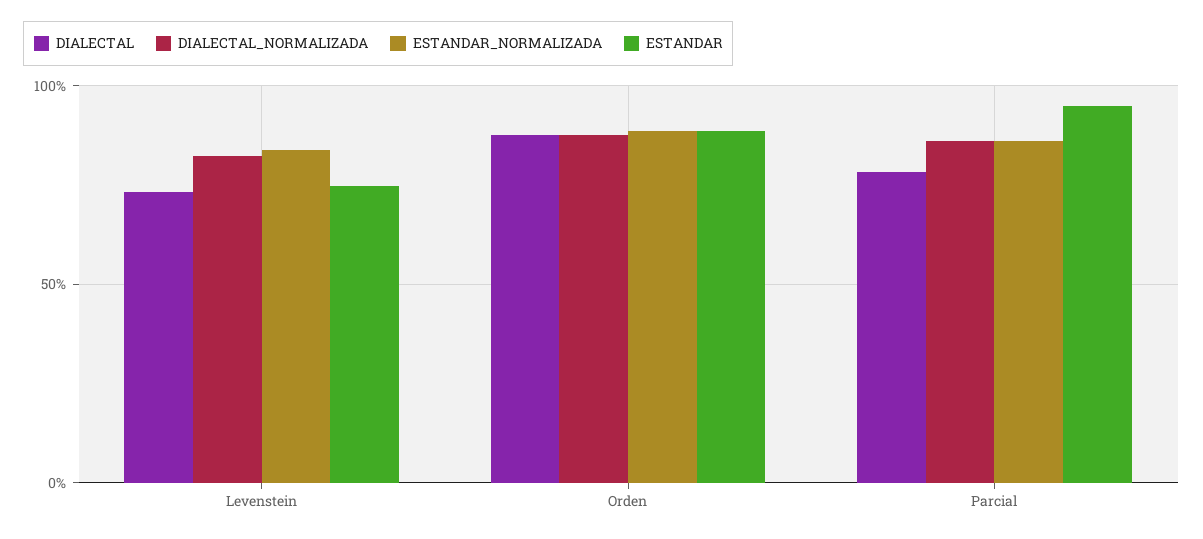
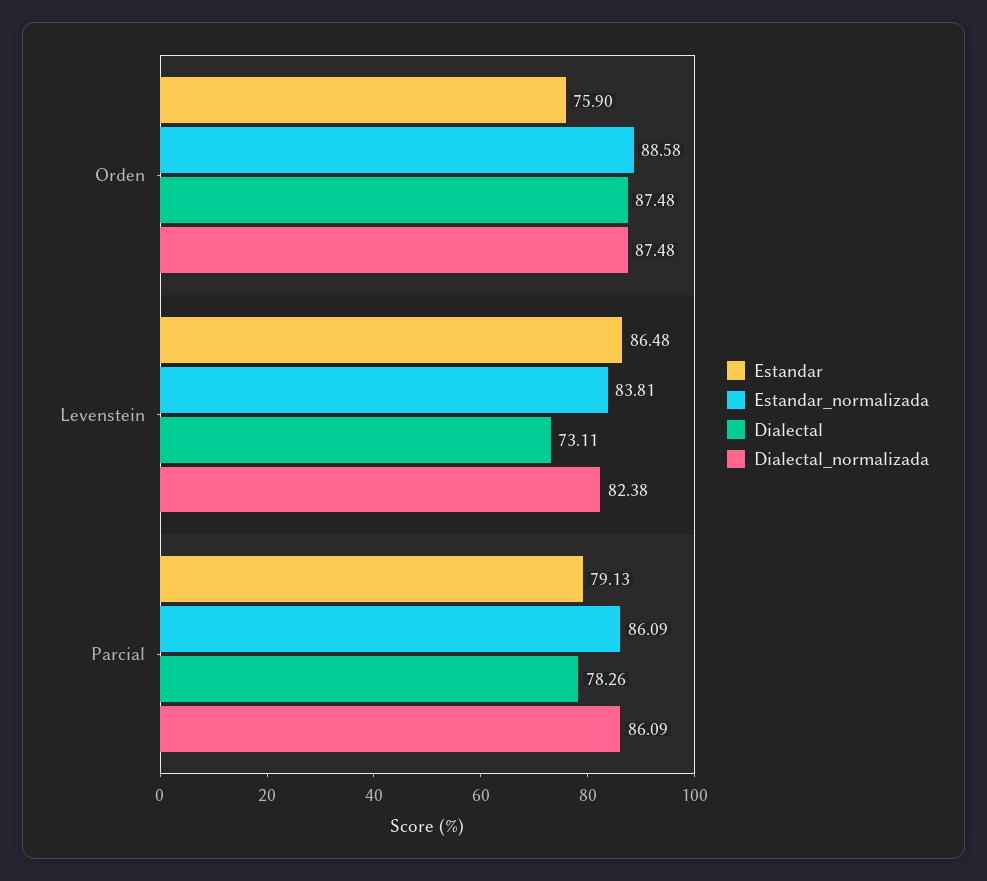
ESTANDAR, Levenstein: 75 -> 86.48
ESTANDAR, Orden: 90 -> 75.9
ESTANDAR, Parcial: 95 -> 79.13

